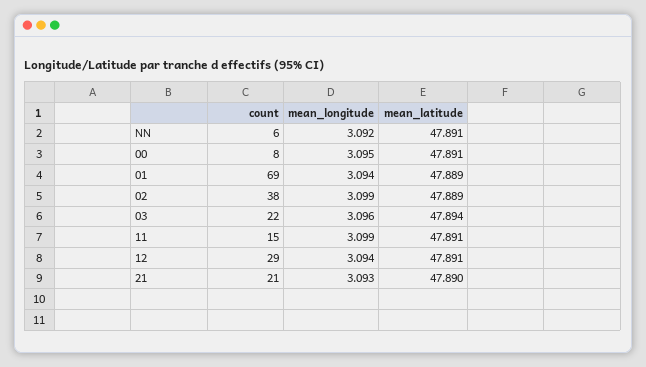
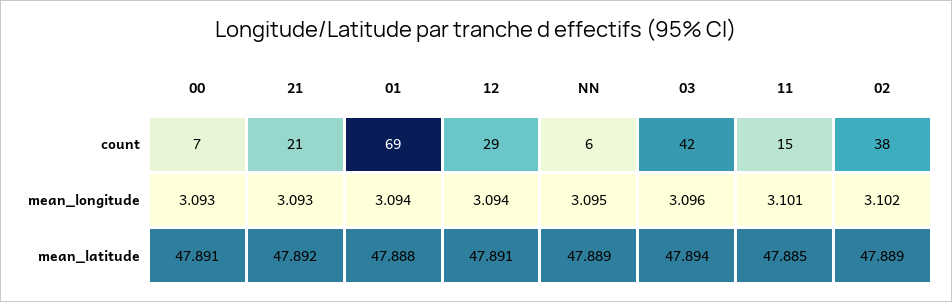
mean_longitude, NN: 3.092 -> 3.095
mean_latitude, NN: 47.891 -> 47.889
count, 00: 8 -> 7
mean_longitude, 00: 3.095 -> 3.093
mean_latitude, 01: 47.889 -> 47.888
mean_longitude, 02: 3.099 -> 3.102
count, 03: 22 -> 42
mean_longitude, 11: 3.099 -> 3.101
mean_latitude, 11: 47.891 -> 47.885
mean_latitude, 21: 47.89 -> 47.892

